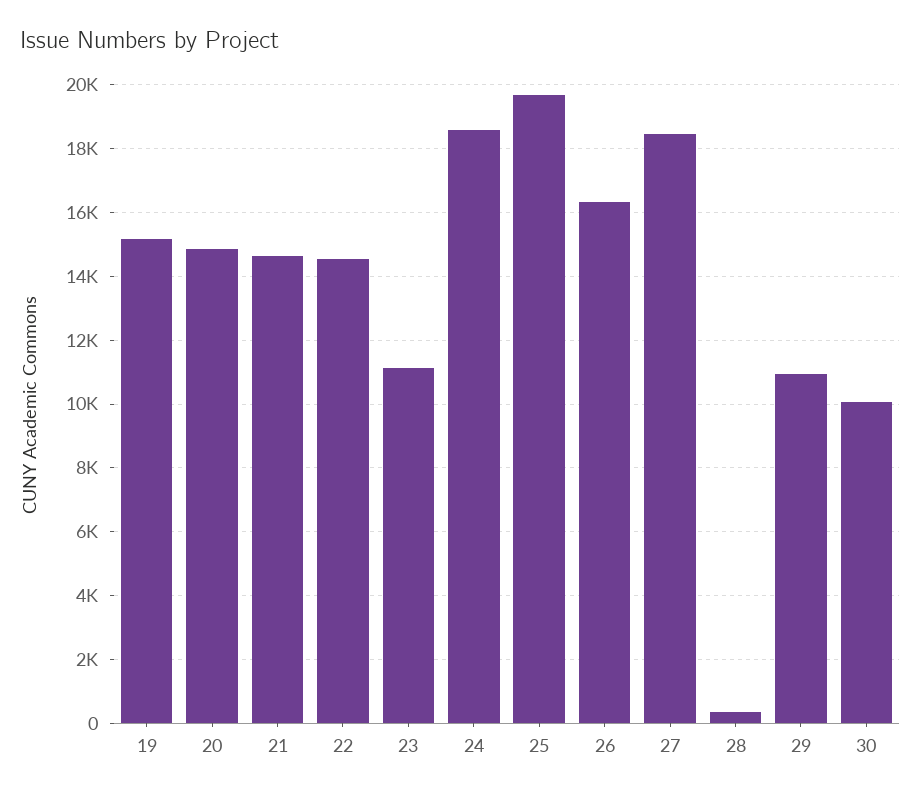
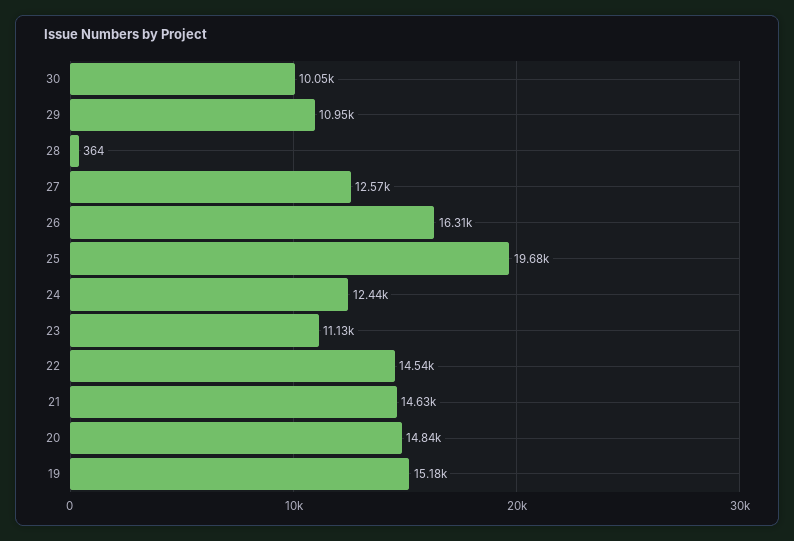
24: 18600 -> 12440
27: 18400 -> 12570

